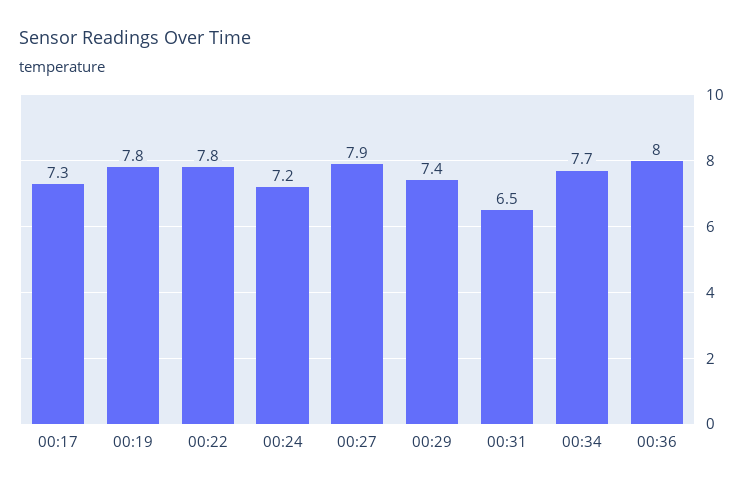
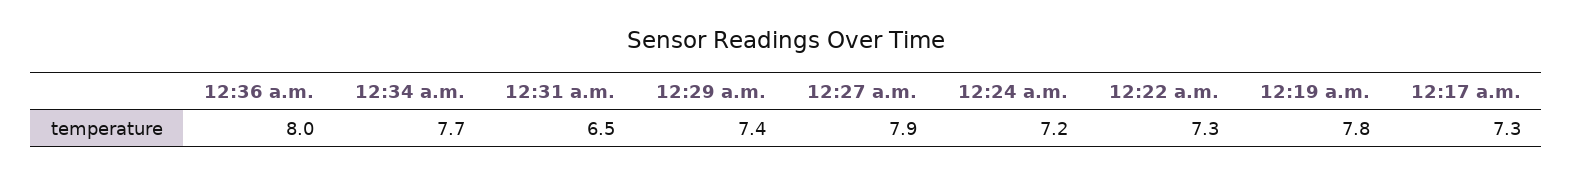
00:22: 7.8 -> 7.3

